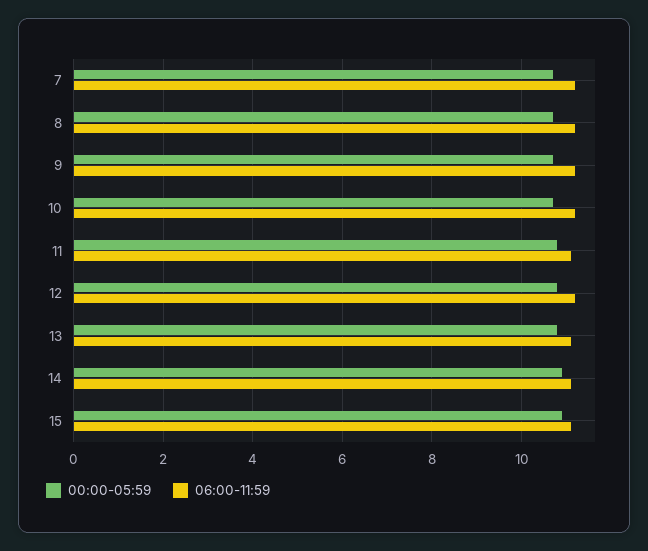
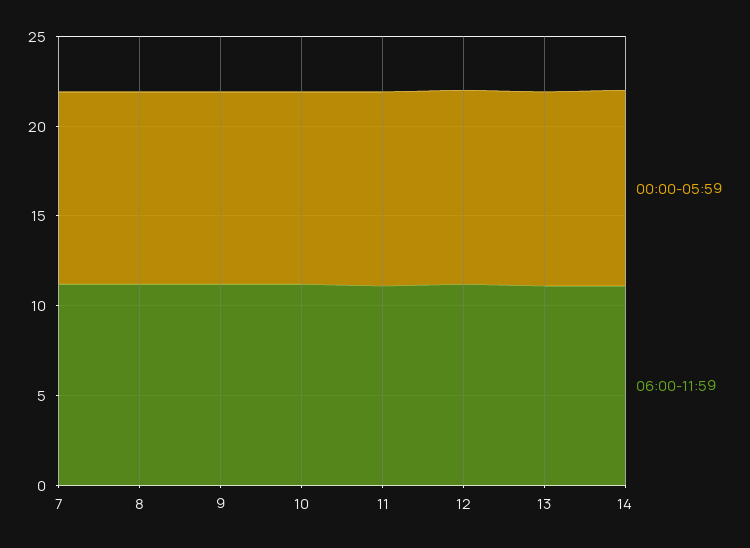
00:00-05:59, 15: 11 -> none
06:00-11:59, 15: 11 -> none

